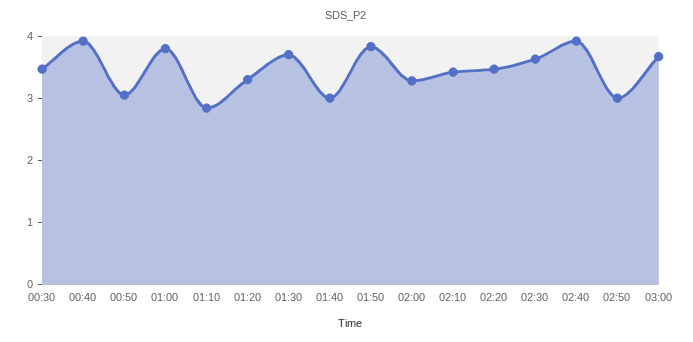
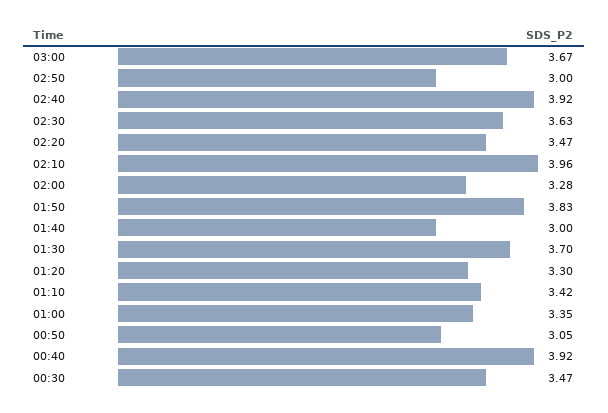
01:00: 3.8 -> 3.35
01:10: 2.8 -> 3.42
02:10: 3.4 -> 3.96

